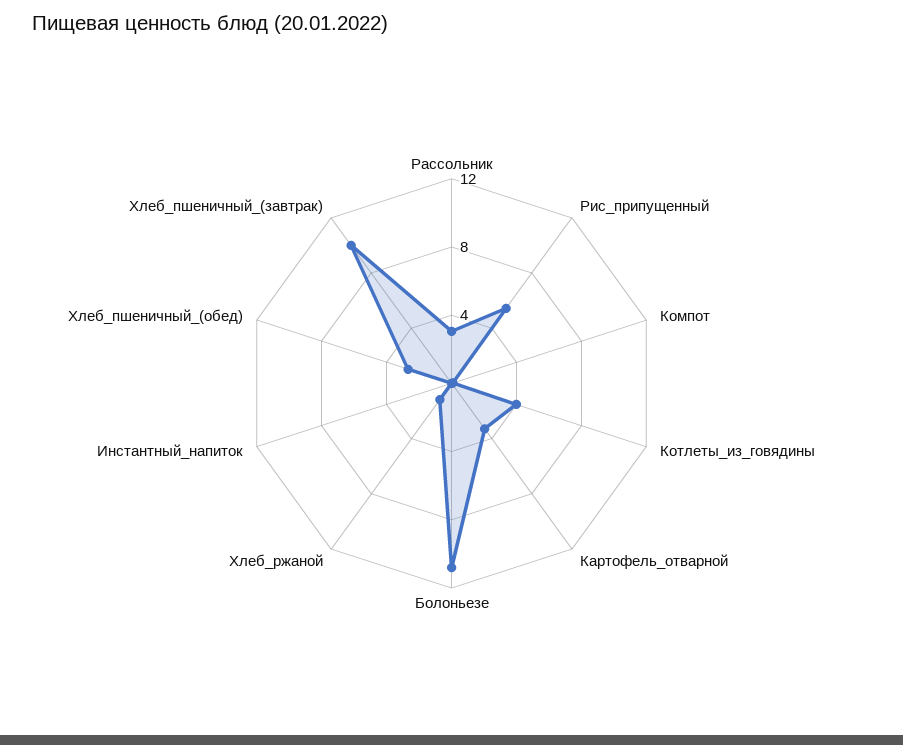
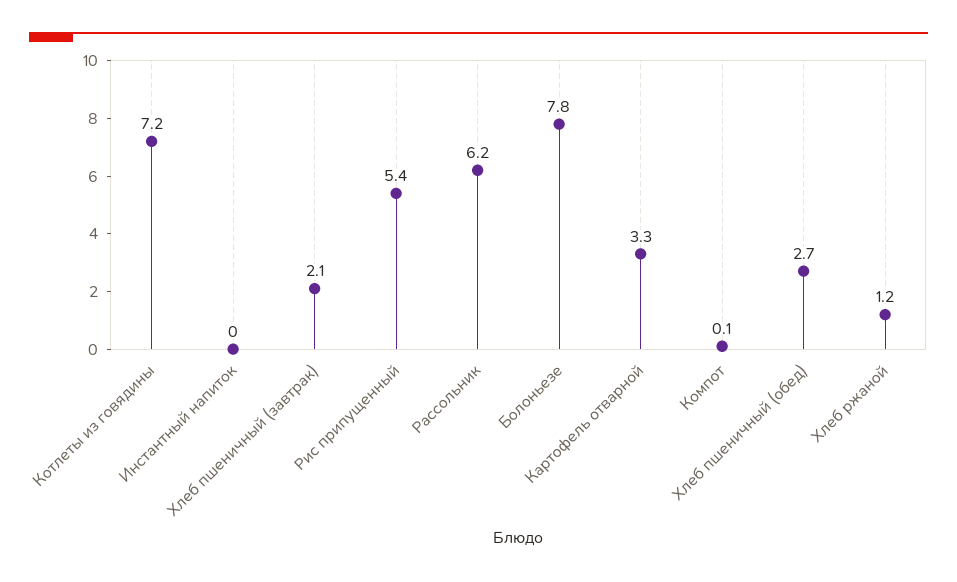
Рассольник: 3 -> 6.2
Котлеты_из_говядины: 4 -> 7.2
Болоньезе: 11 -> 7.8
Хлеб_пшеничный_(завтрак): 10 -> 2.1

